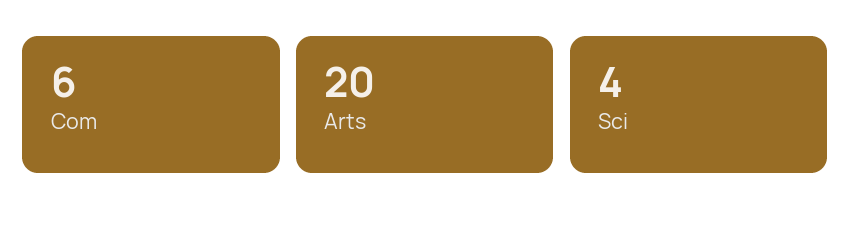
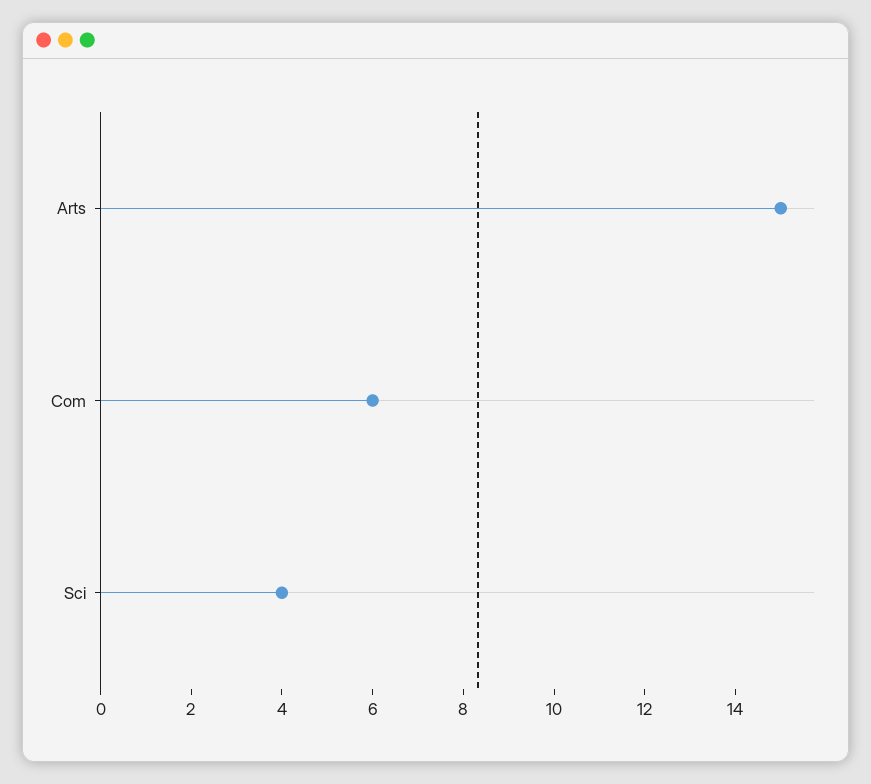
Arts: 20 -> 15

